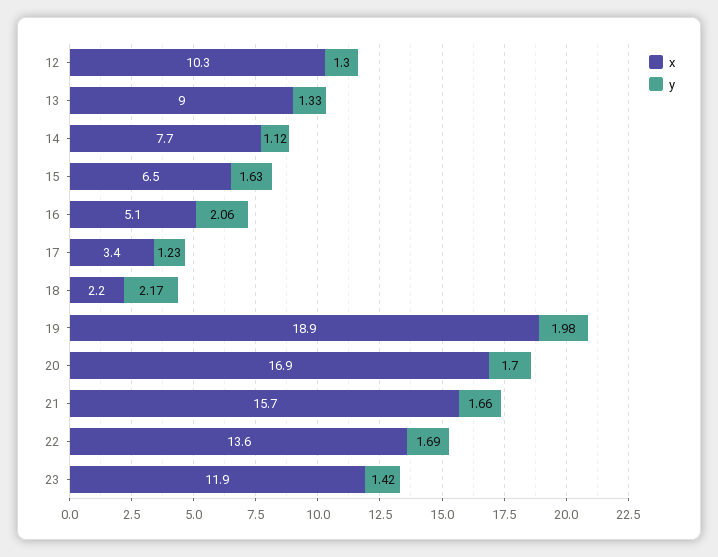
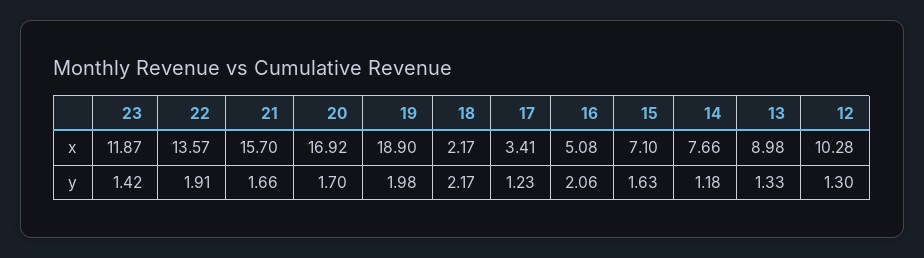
y, 14: 1.12 -> 1.18
x, 15: 6.5 -> 7.1
y, 22: 1.69 -> 1.91

